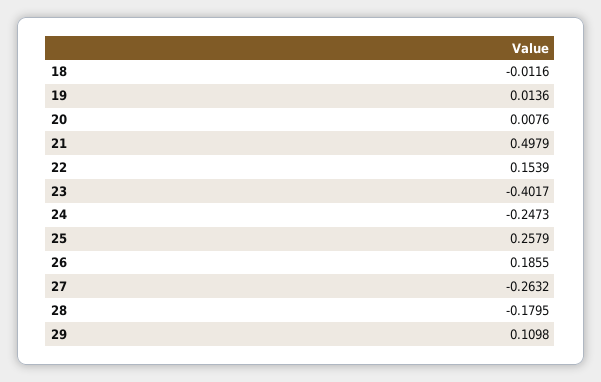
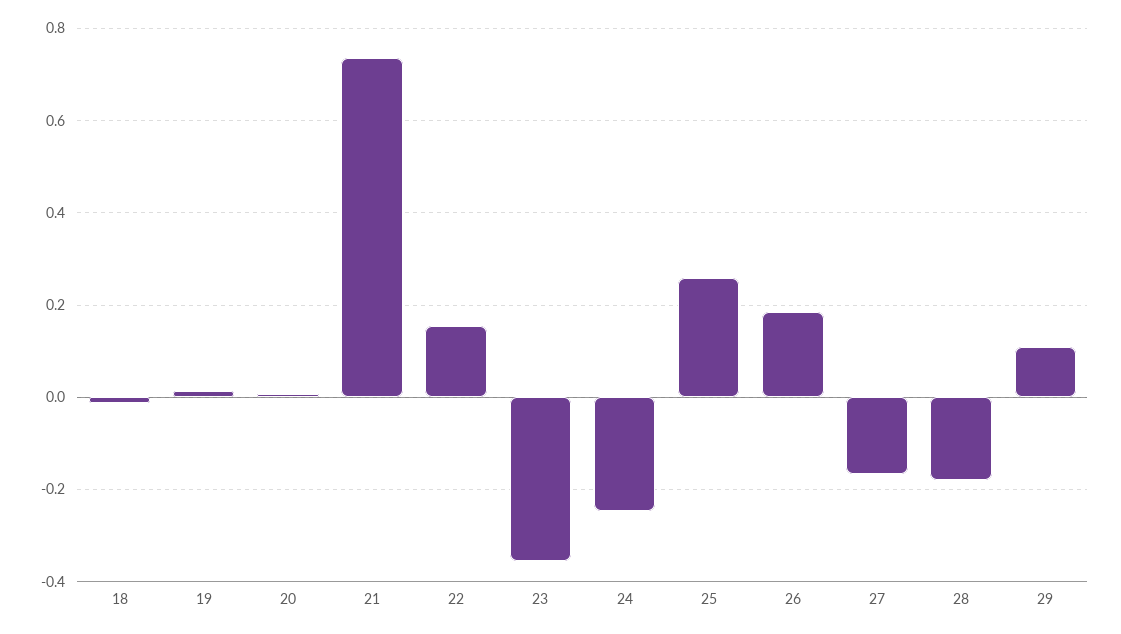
21: 0.4979 -> 0.74
23: -0.4017 -> -0.36
27: -0.2632 -> -0.16

